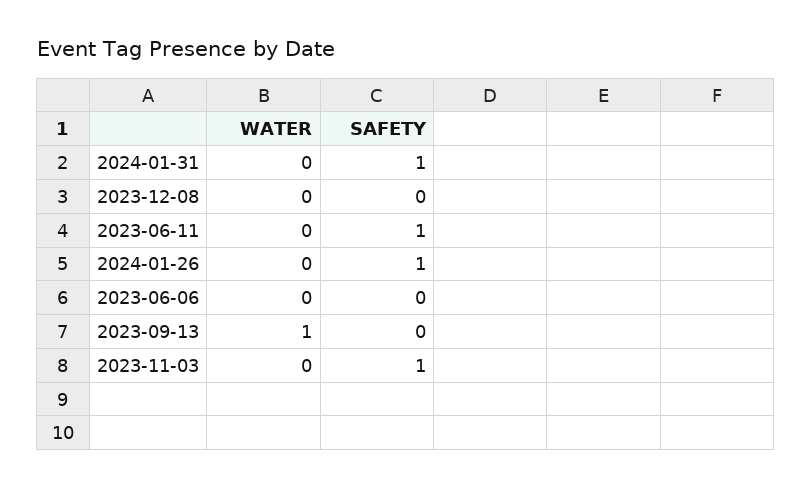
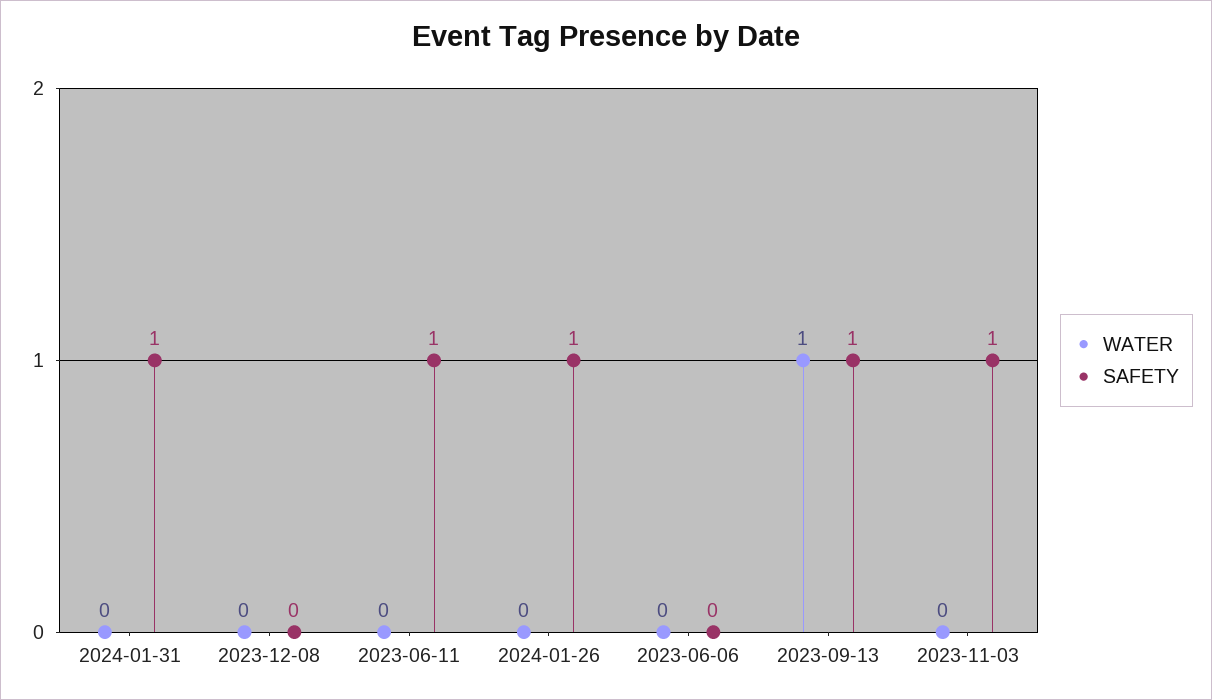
SAFETY, 2023-09-13: 0 -> 1

